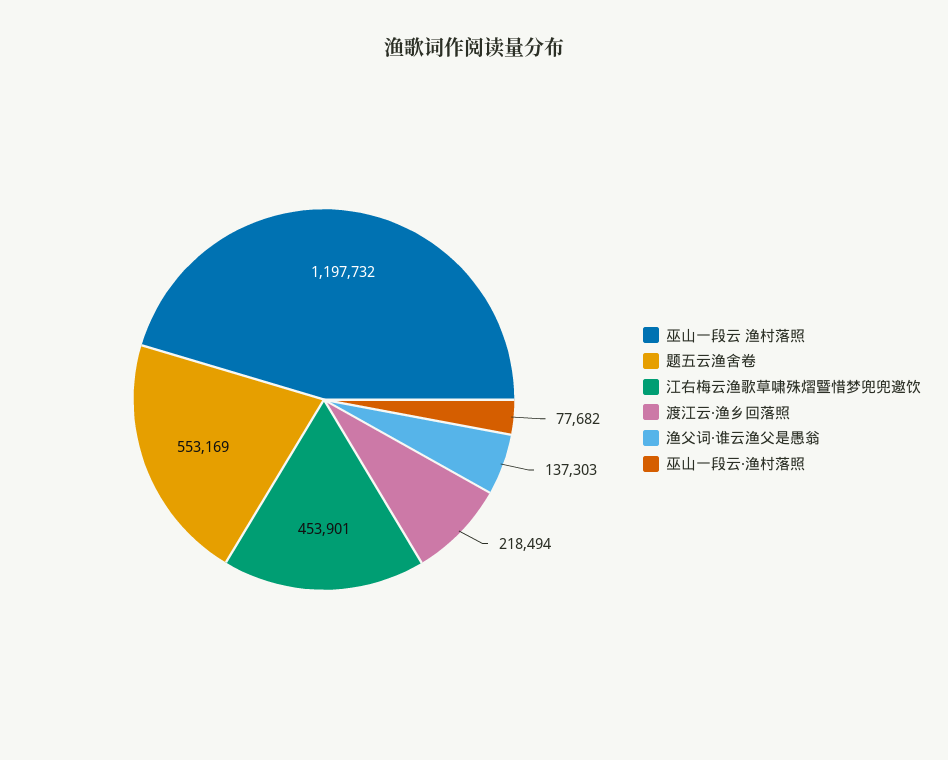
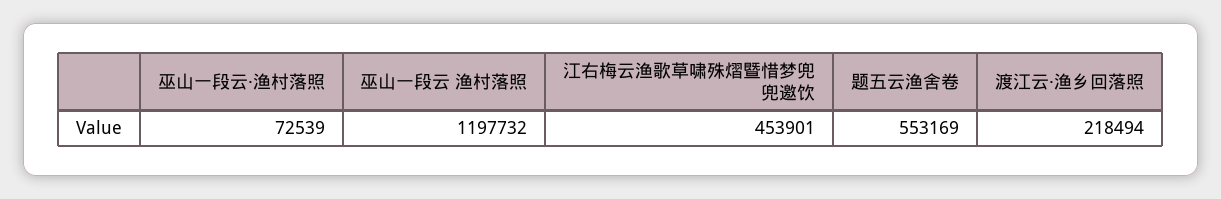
渔父词·谁云渔父是愚翁: 137303 -> none
巫山一段云·渔村落照: 77682 -> 72539

